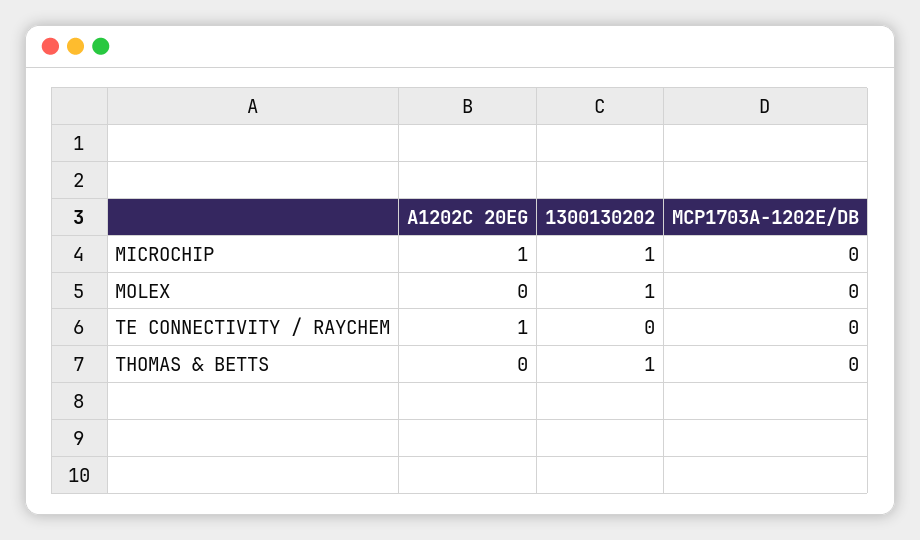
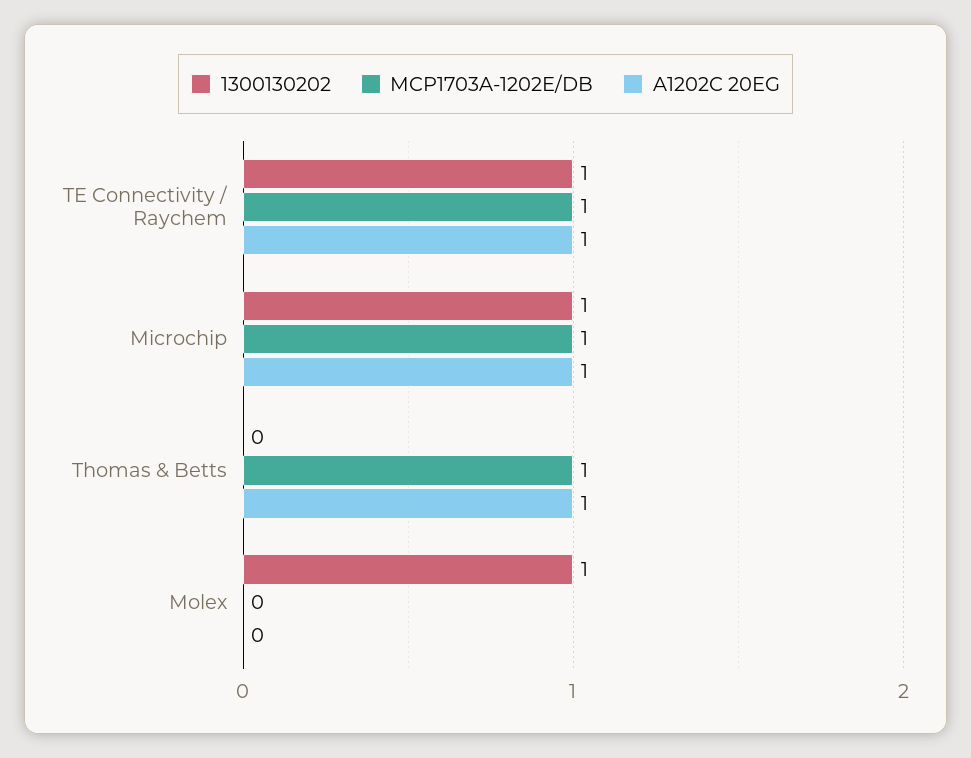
MCP1703A-1202E/DB, MICROCHIP: 0 -> 1
1300130202, TE CONNECTIVITY / RAYCHEM: 0 -> 1
MCP1703A-1202E/DB, TE CONNECTIVITY / RAYCHEM: 0 -> 1
A1202C 20EG, THOMAS & BETTS: 0 -> 1
1300130202, THOMAS & BETTS: 1 -> 0
MCP1703A-1202E/DB, THOMAS & BETTS: 0 -> 1

